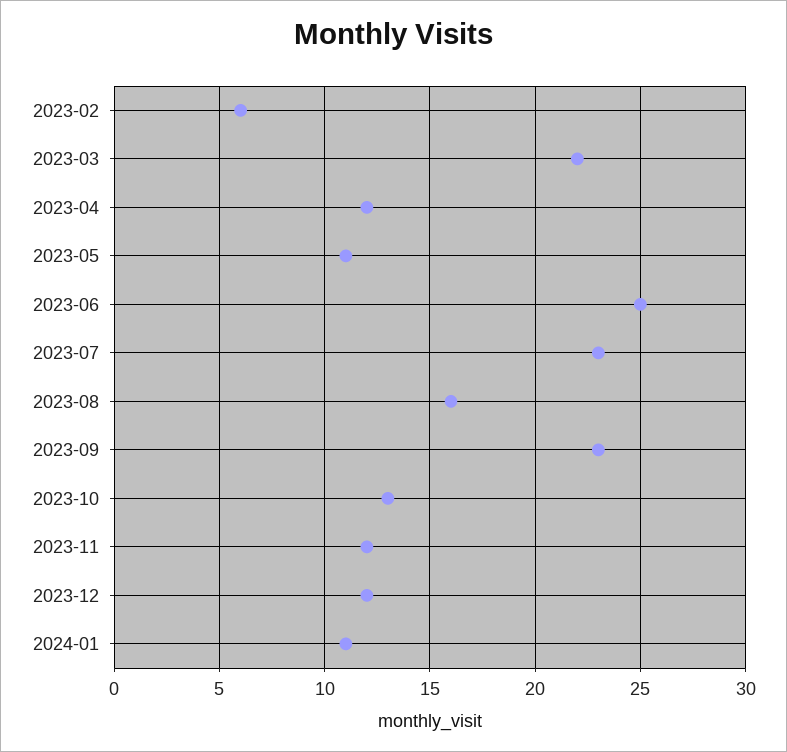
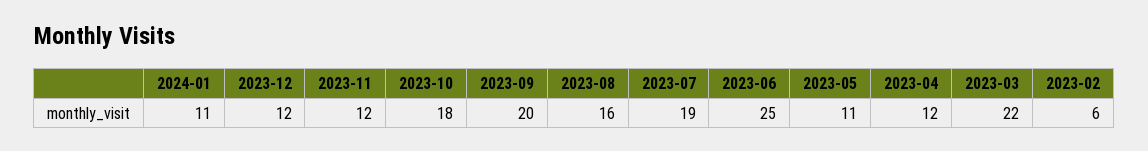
2023-07: 23 -> 19
2023-09: 23 -> 20
2023-10: 13 -> 18

